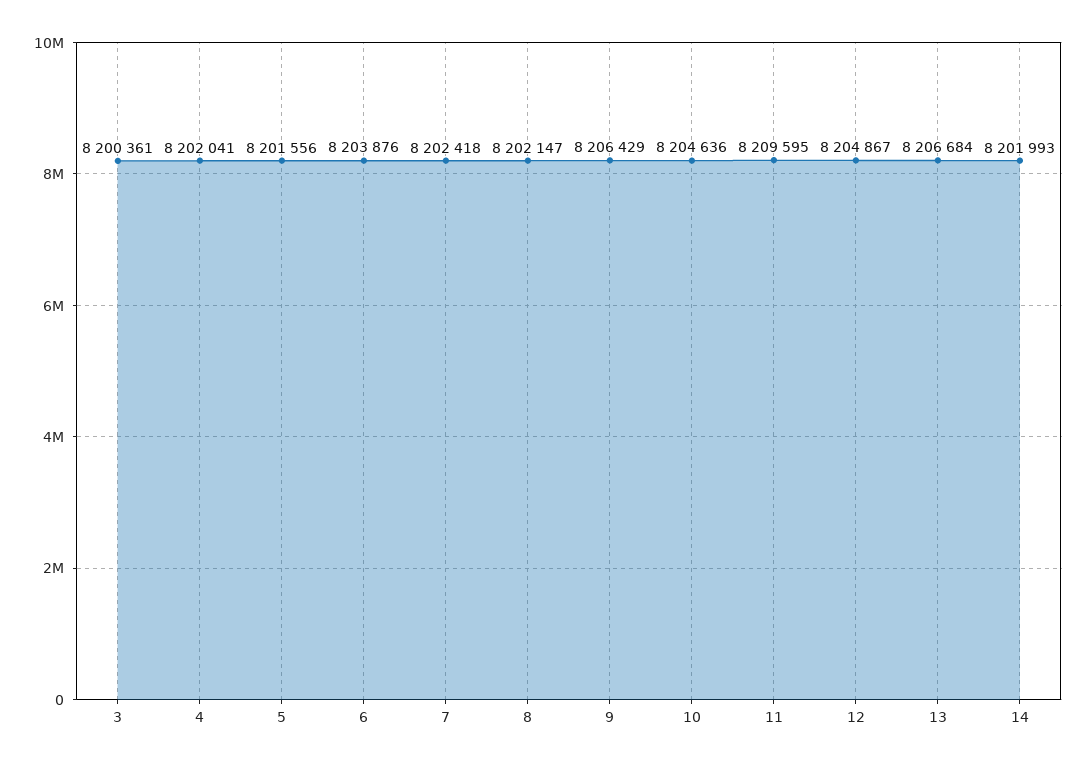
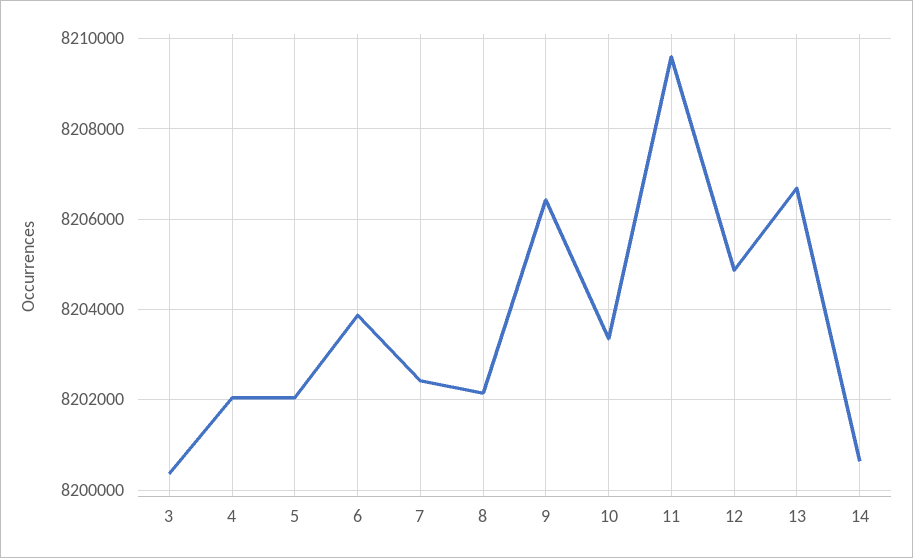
5: 8201556 -> 8202000
10: 8204636 -> 8203400
14: 8201993 -> 8200600

